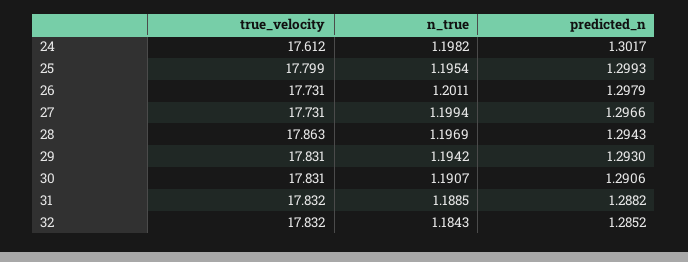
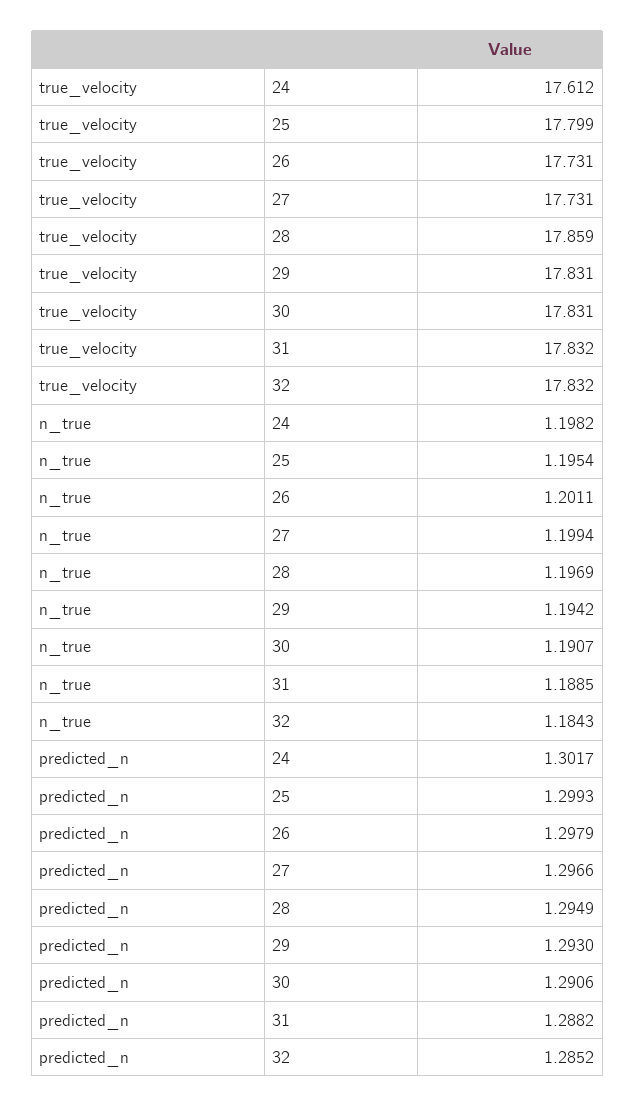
true_velocity, 28: 17.863 -> 17.859
predicted_n, 28: 1.2943 -> 1.2949

